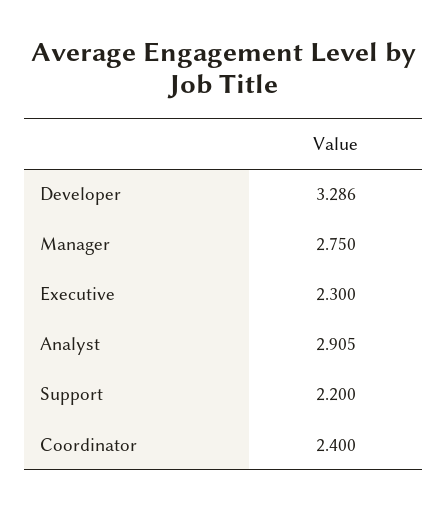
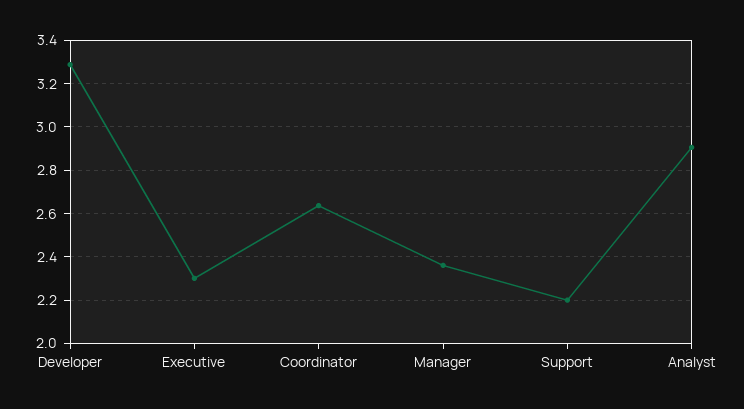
Manager: 2.75 -> 2.35
Coordinator: 2.4 -> 2.65

